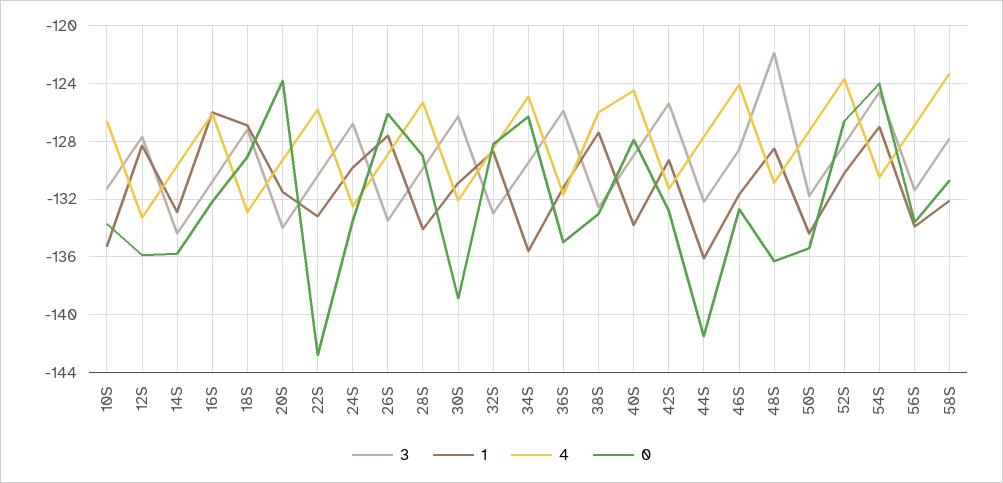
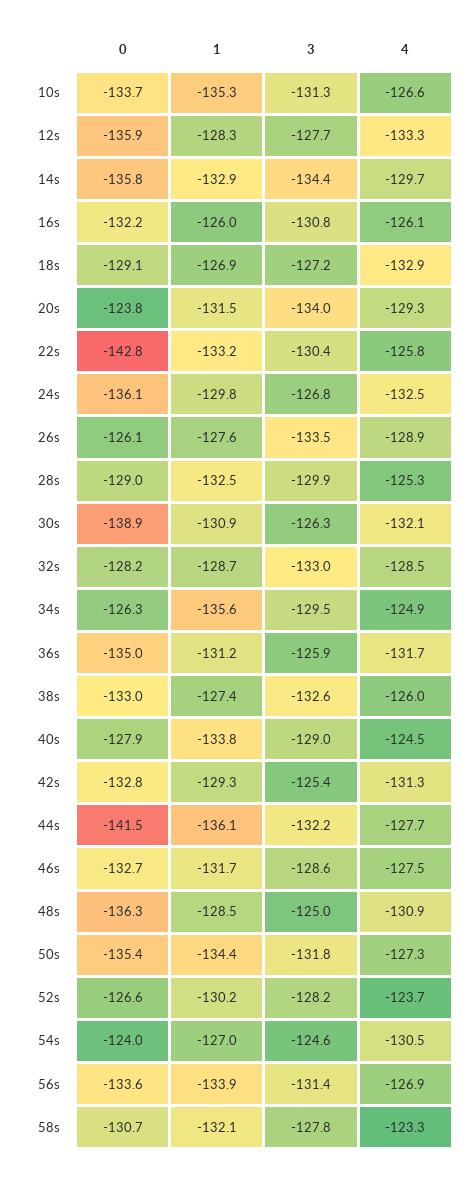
0, 24S: -133.5 -> -136.1
1, 28S: -134 -> -132.5
4, 46S: -124 -> -127.5
3, 48S: -122 -> -125

